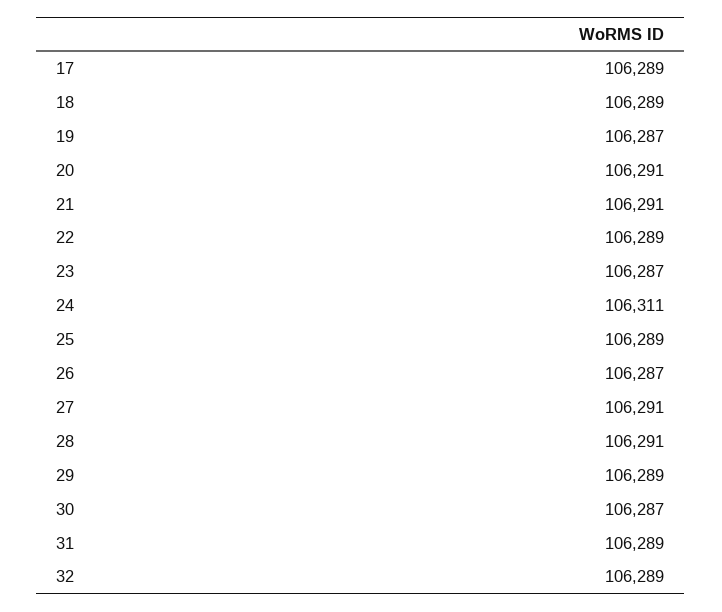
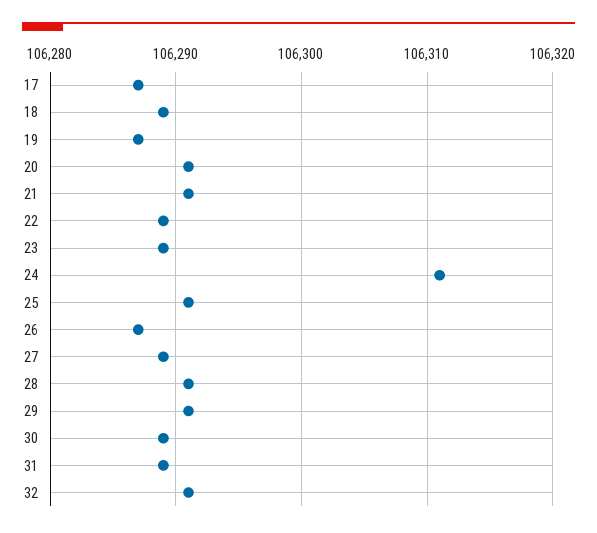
17: 106289 -> 106287
23: 106287 -> 106289
25: 106289 -> 106291
27: 106291 -> 106289
29: 106289 -> 106291
30: 106287 -> 106289
32: 106289 -> 106291

